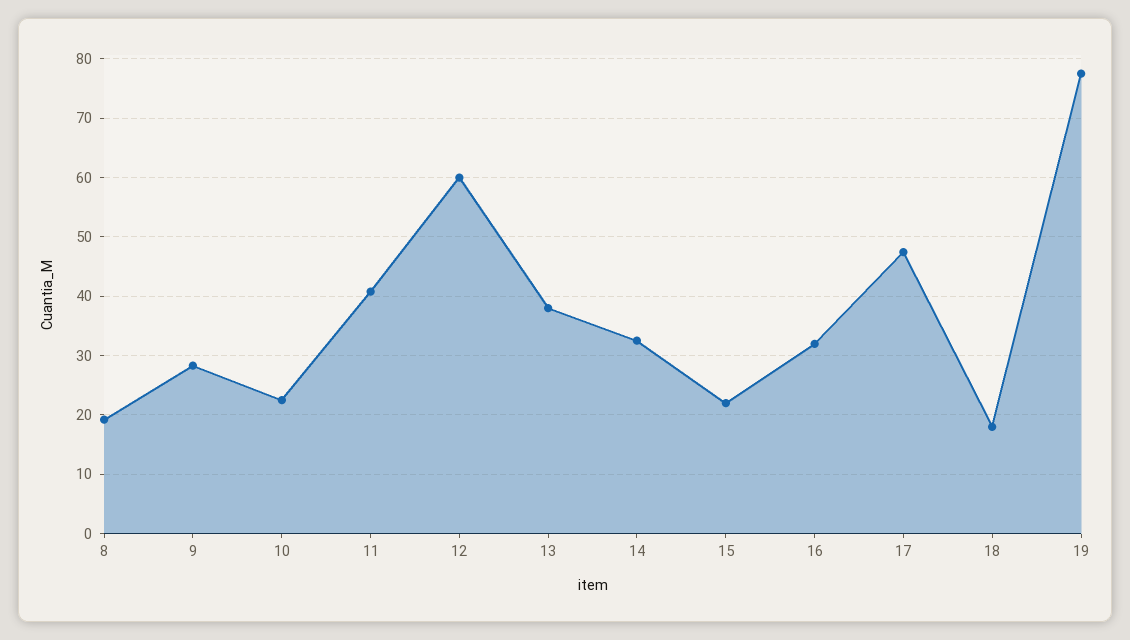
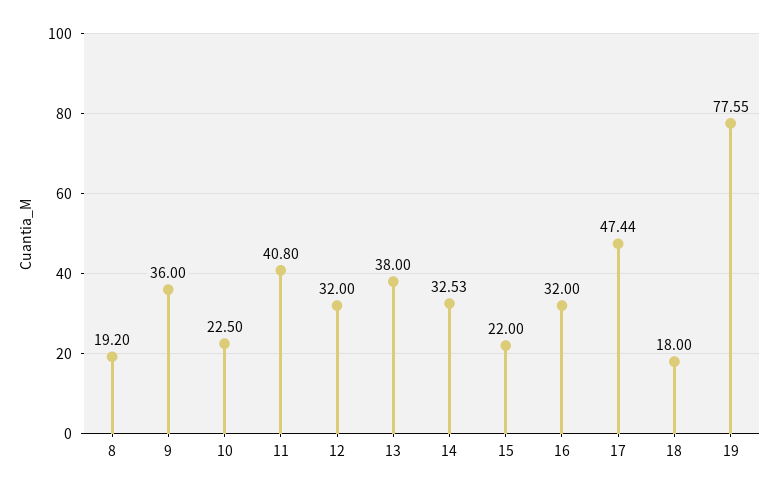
9: 28 -> 36
12: 60 -> 32

